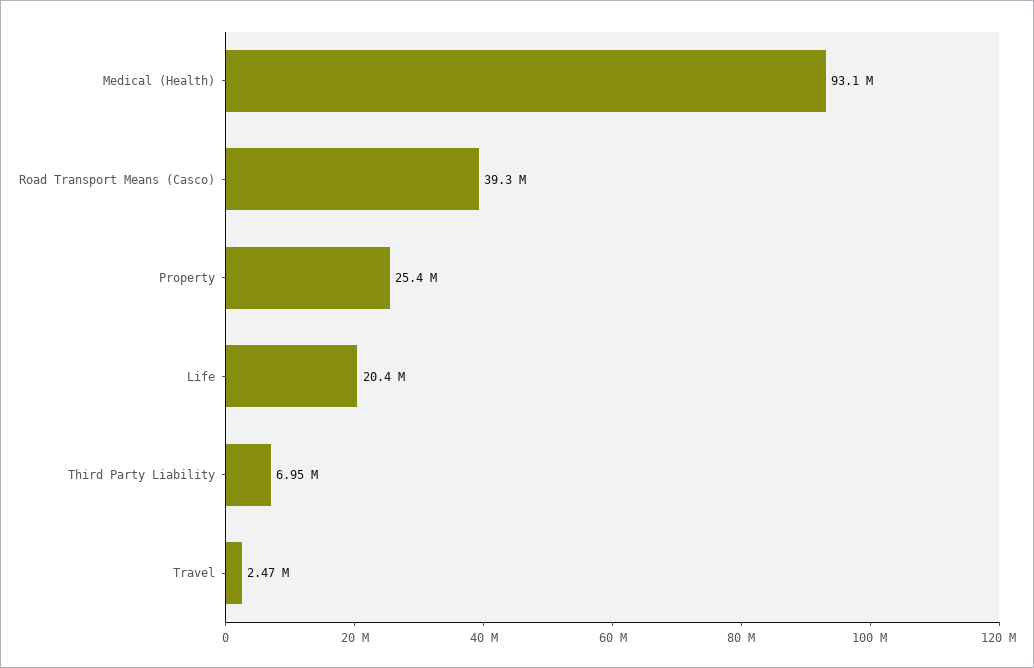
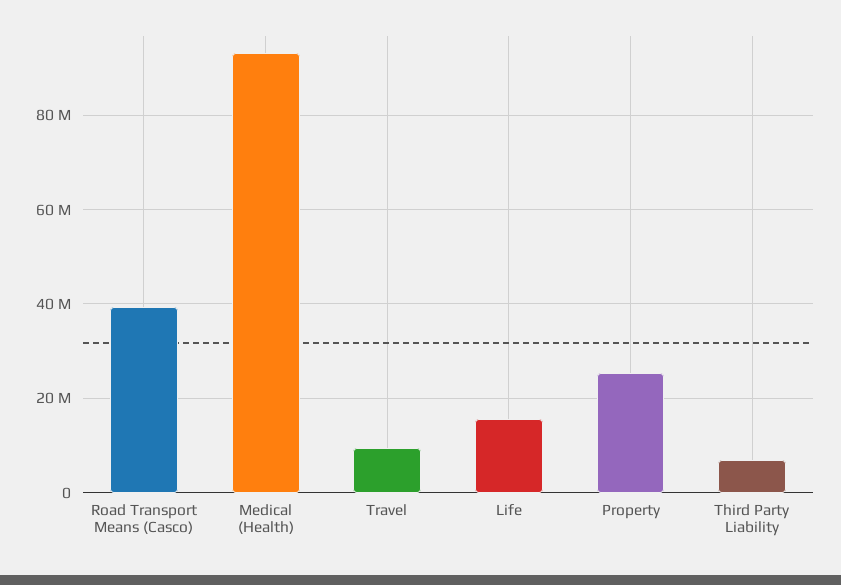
Life: 20400000 -> 16000000
Travel: 2470000 -> 10000000

